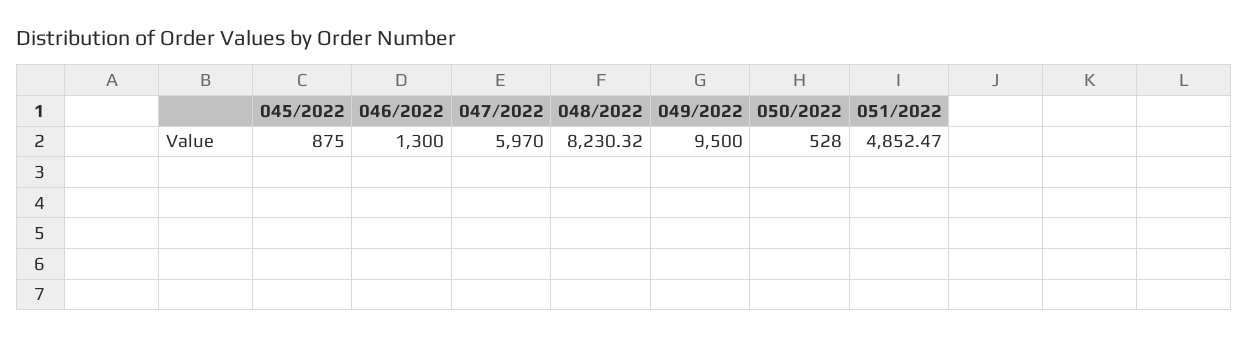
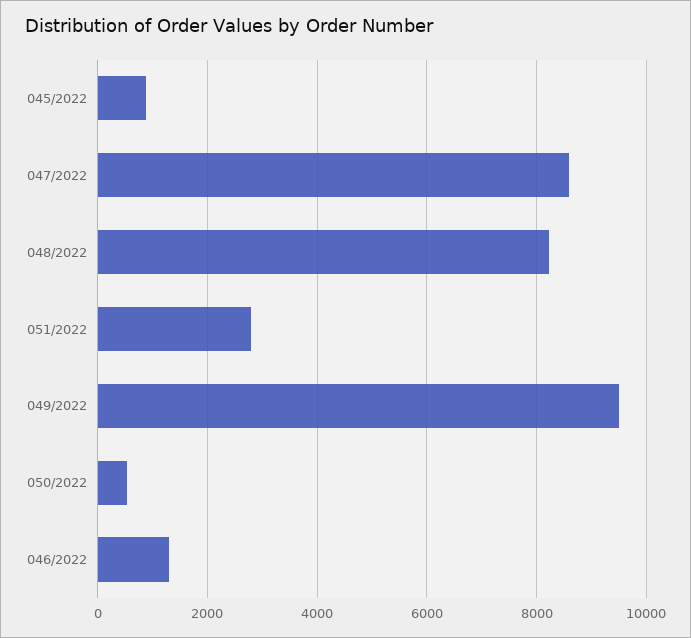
047/2022: 5970 -> 8600
051/2022: 4852.47 -> 2800

